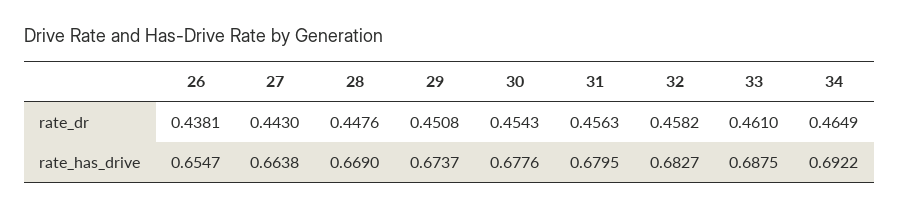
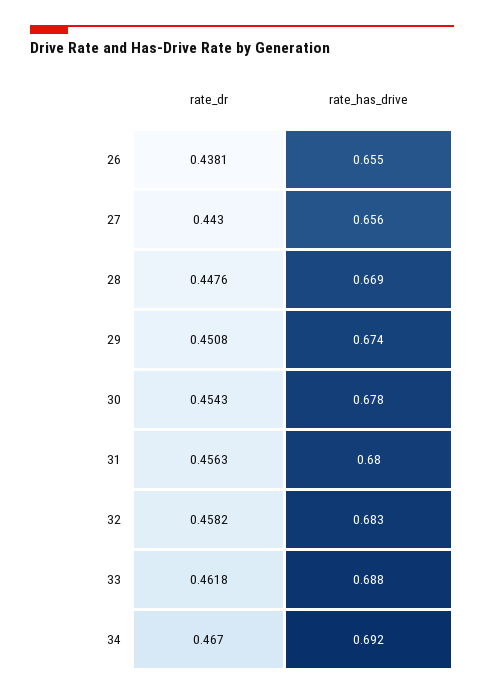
33, rate_dr: 0.461 -> 0.4618
34, rate_dr: 0.4649 -> 0.467
27, rate_has_drive: 0.6638 -> 0.656

